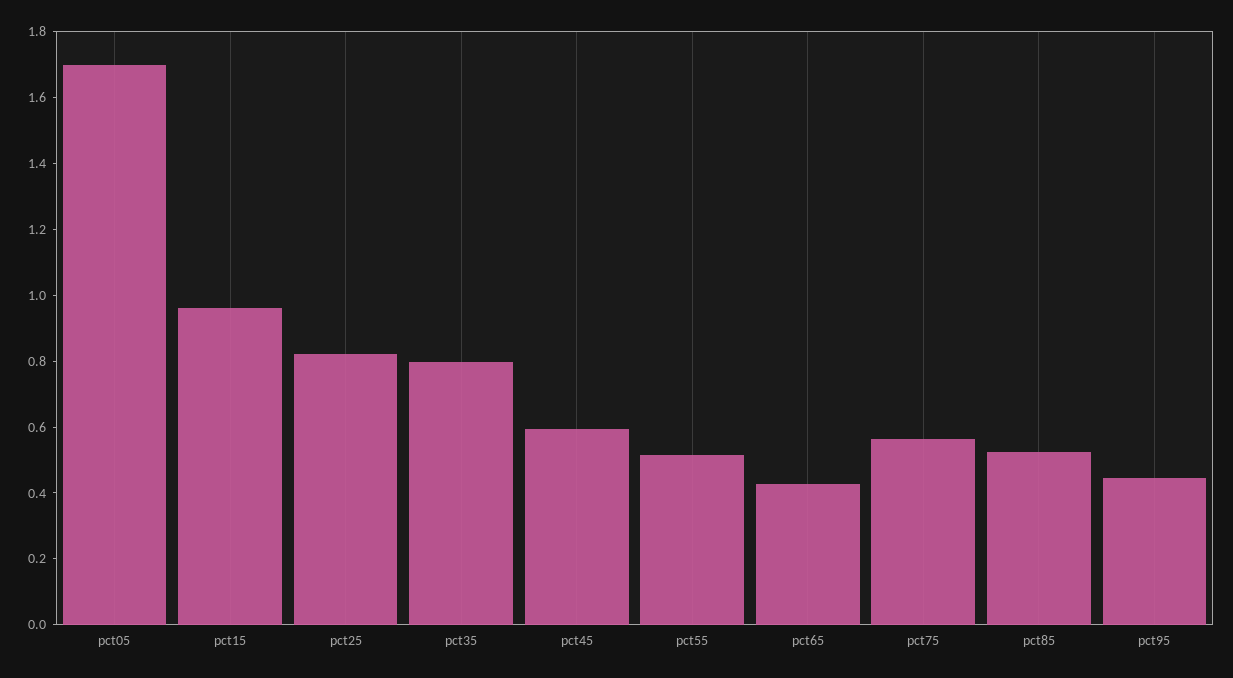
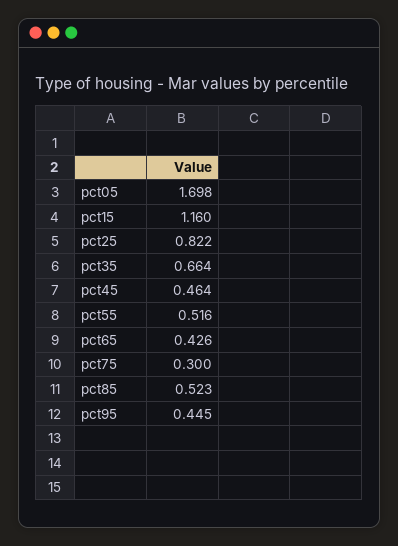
pct15: 0.95 -> 1.16
pct35: 0.8 -> 0.664
pct45: 0.6 -> 0.464
pct75: 0.55 -> 0.3

